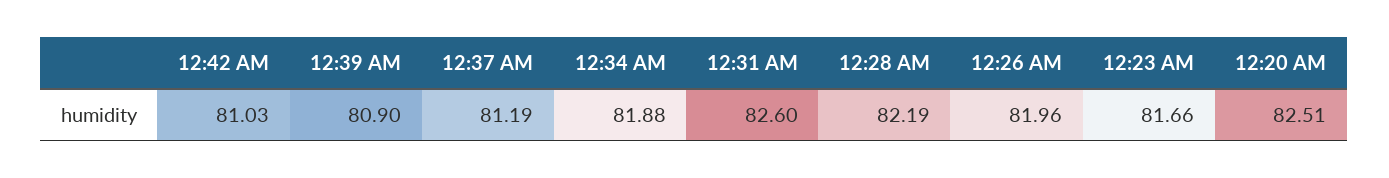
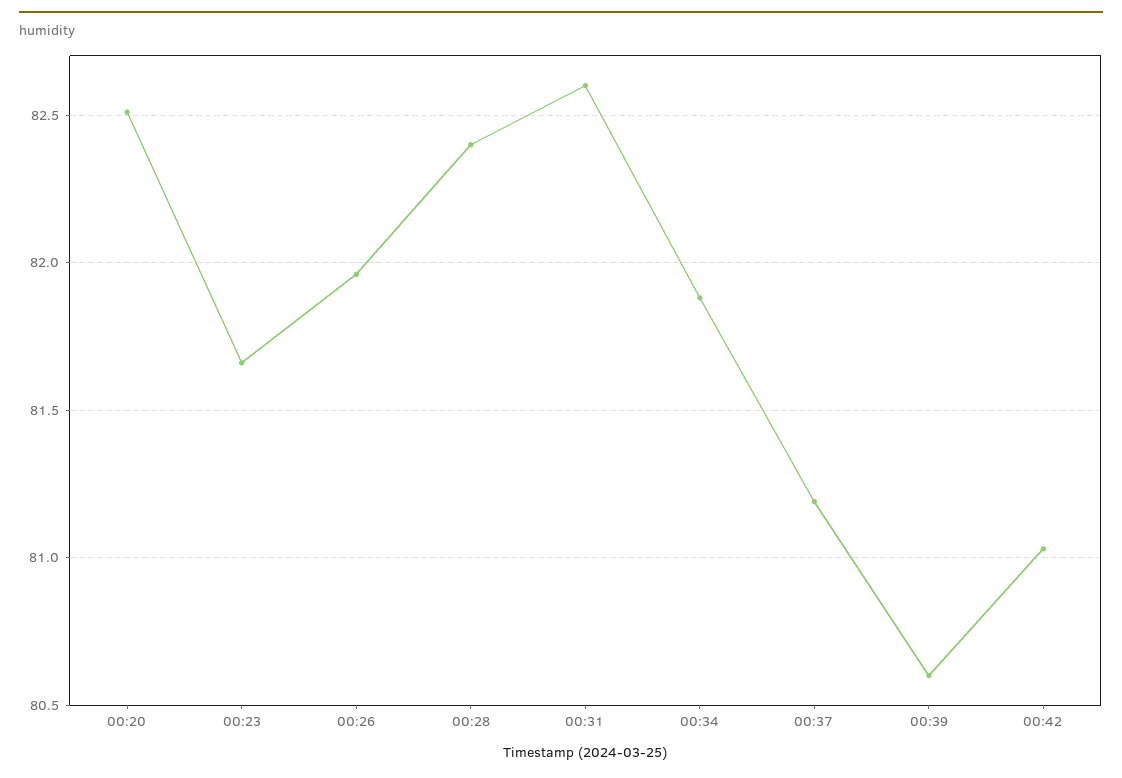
12:39 AM: 80.9 -> 80.6
12:28 AM: 82.19 -> 82.4

